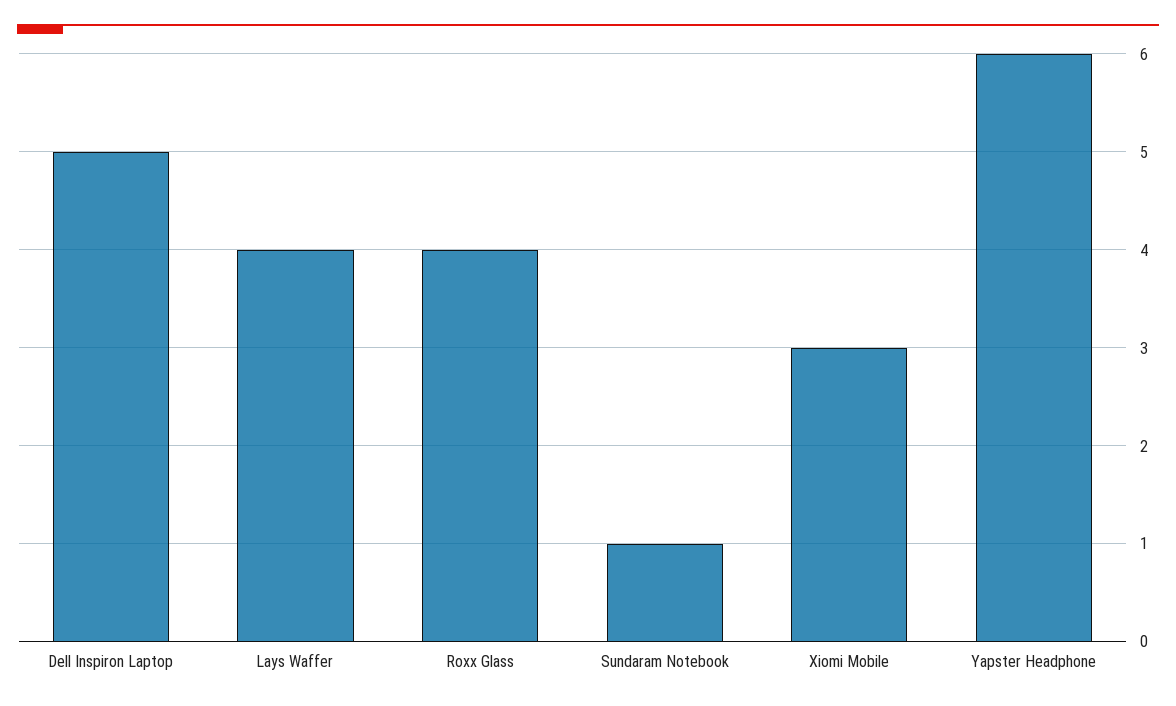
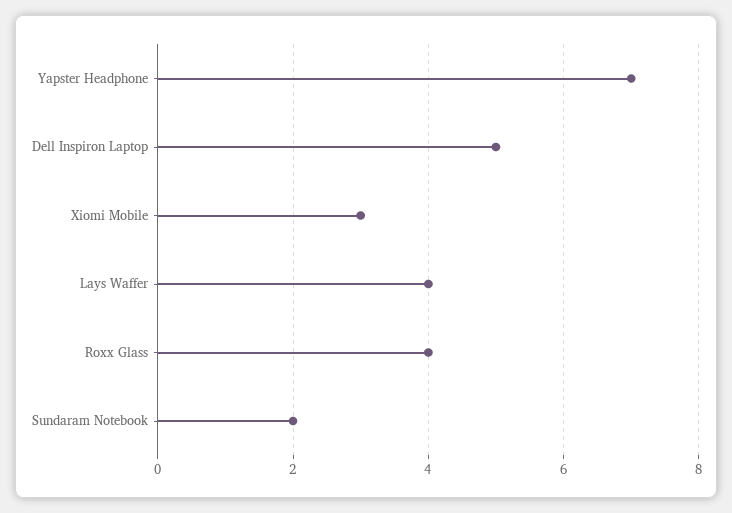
Sundaram Notebook: 1 -> 2
Yapster Headphone: 6 -> 7

